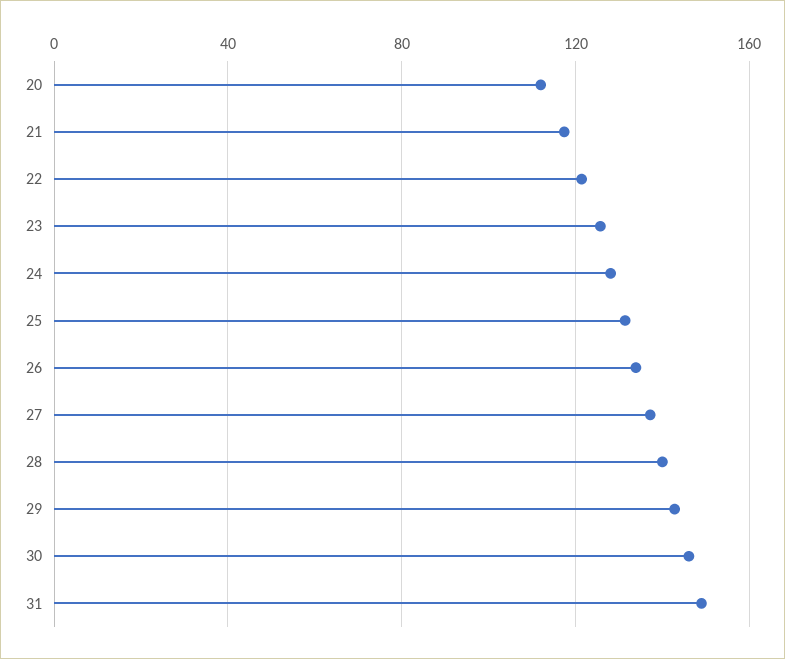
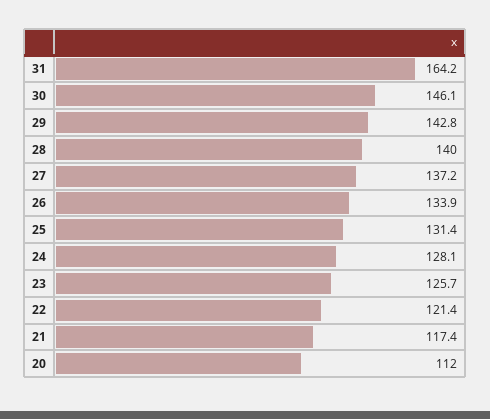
31: 150 -> 164.2

